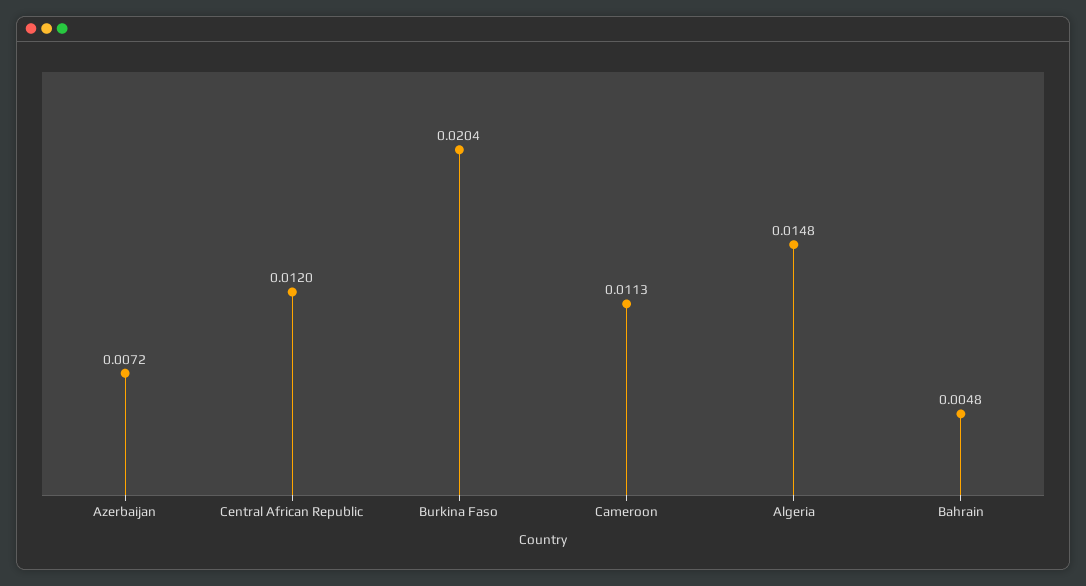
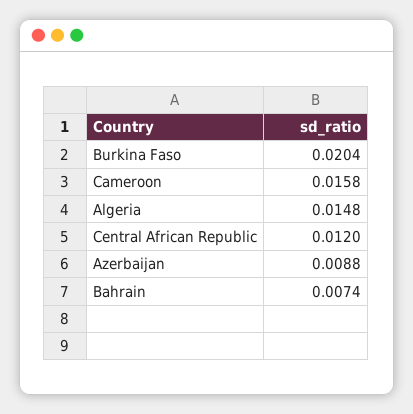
Azerbaijan: 0.0072 -> 0.0088
Cameroon: 0.0113 -> 0.0158
Bahrain: 0.0048 -> 0.0074

